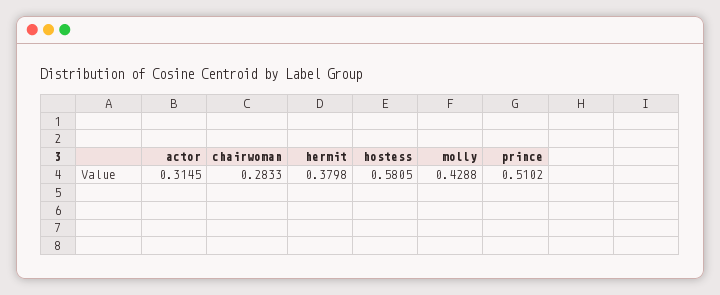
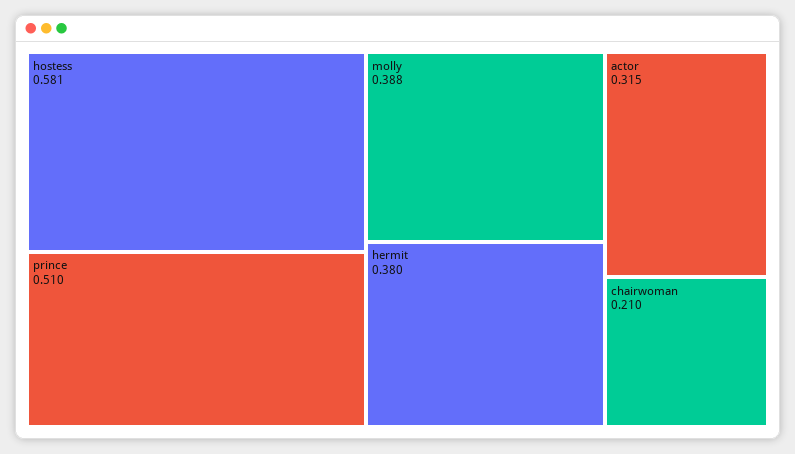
chairwoman: 0.2833 -> 0.21
molly: 0.4288 -> 0.388

